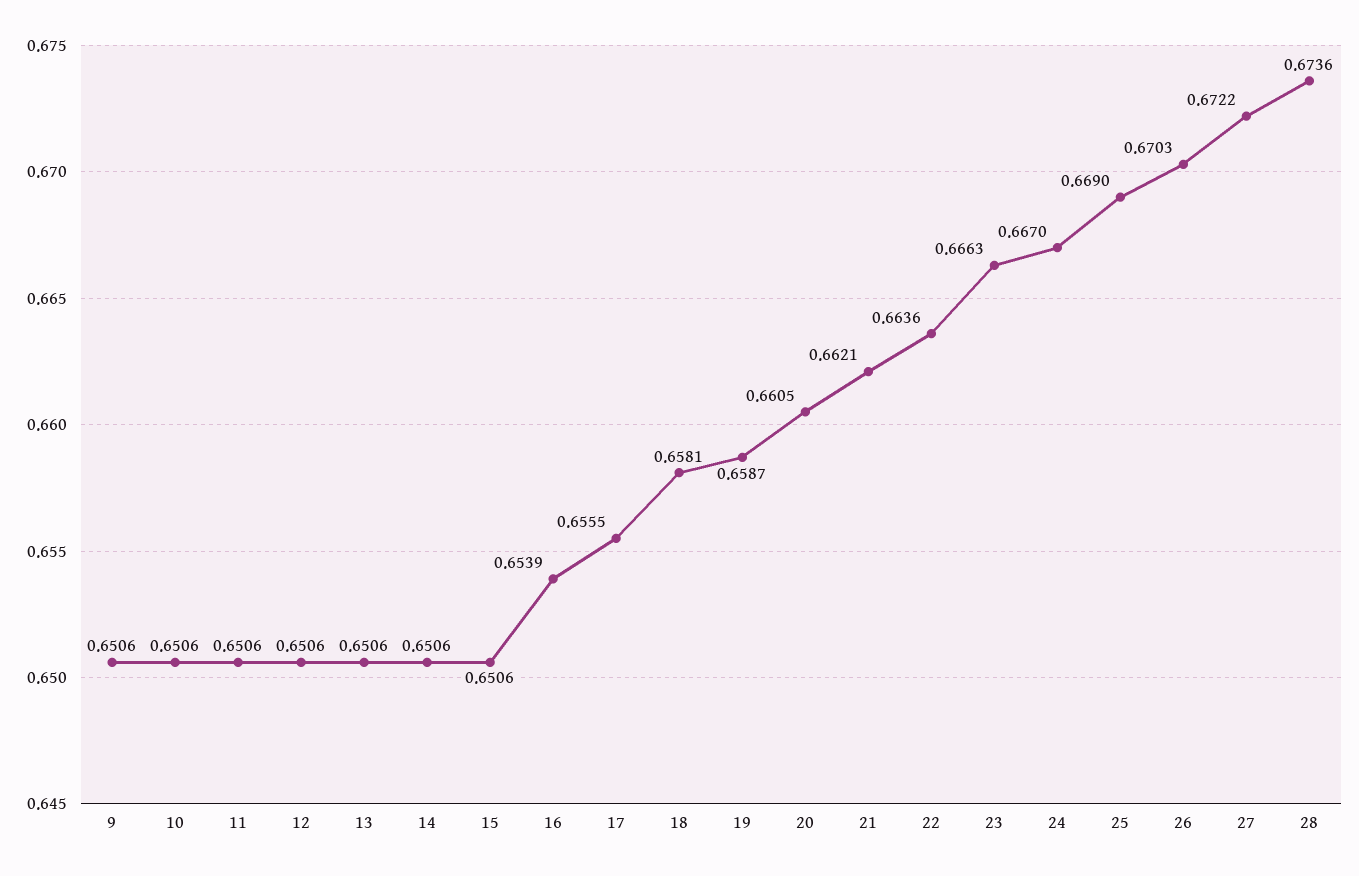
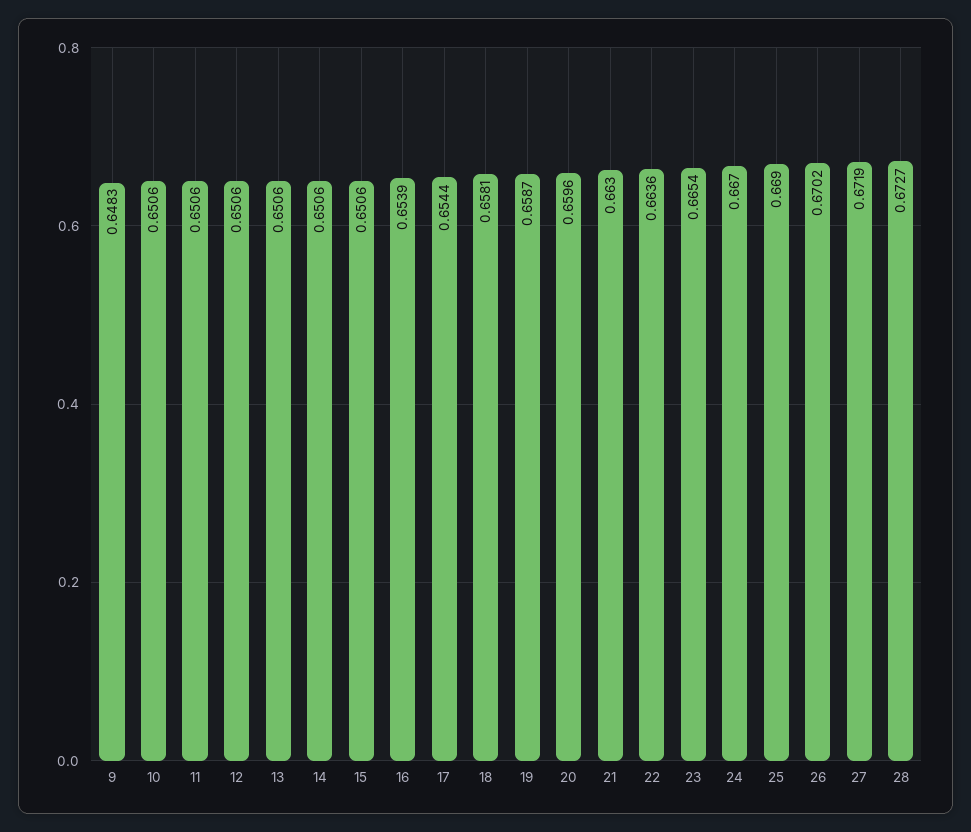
9: 0.6506 -> 0.6483
17: 0.6555 -> 0.6544
20: 0.6605 -> 0.6596
21: 0.6621 -> 0.663
23: 0.6663 -> 0.6654
26: 0.6703 -> 0.6702
27: 0.6722 -> 0.6719
28: 0.6736 -> 0.6727

